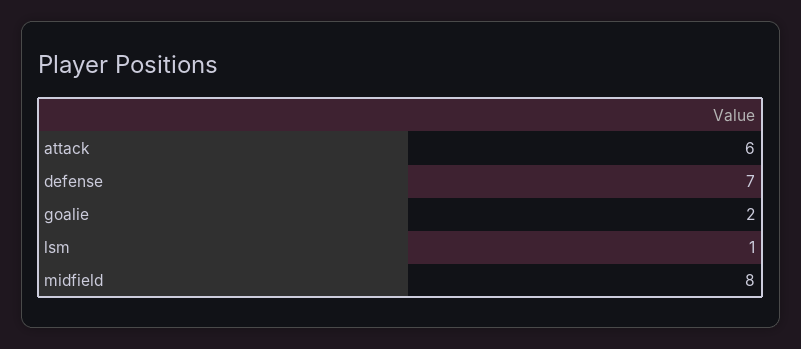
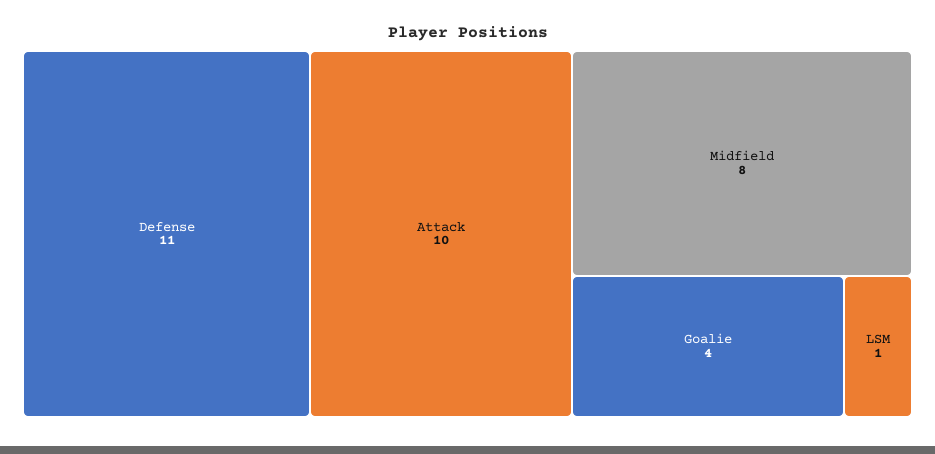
attack: 6 -> 10
defense: 7 -> 11
goalie: 2 -> 4

